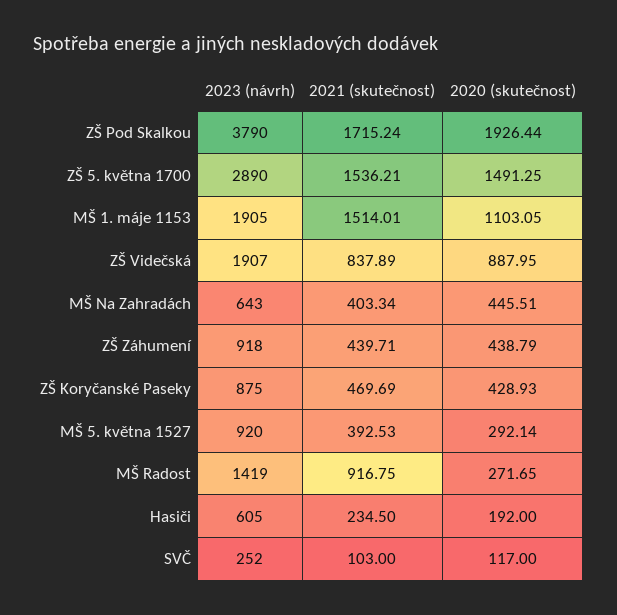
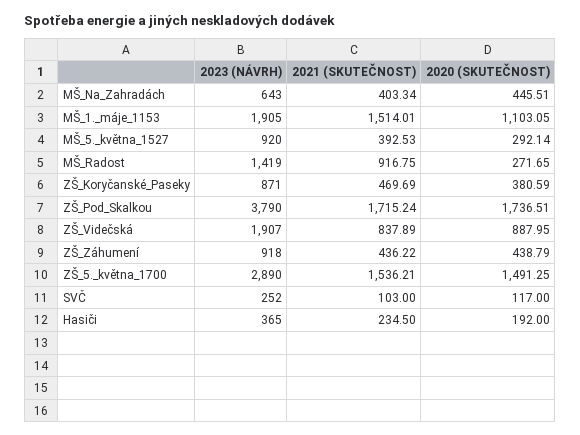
2020 (skutečnost), ZŠ Pod Skalkou: 1926.44 -> 1736.51
2021 (skutečnost), ZŠ Záhumení: 439.71 -> 436.22
2023 (návrh), ZŠ Koryčanské Paseky: 875 -> 871
2020 (skutečnost), ZŠ Koryčanské Paseky: 428.93 -> 380.59
2023 (návrh), Hasiči: 605 -> 365

